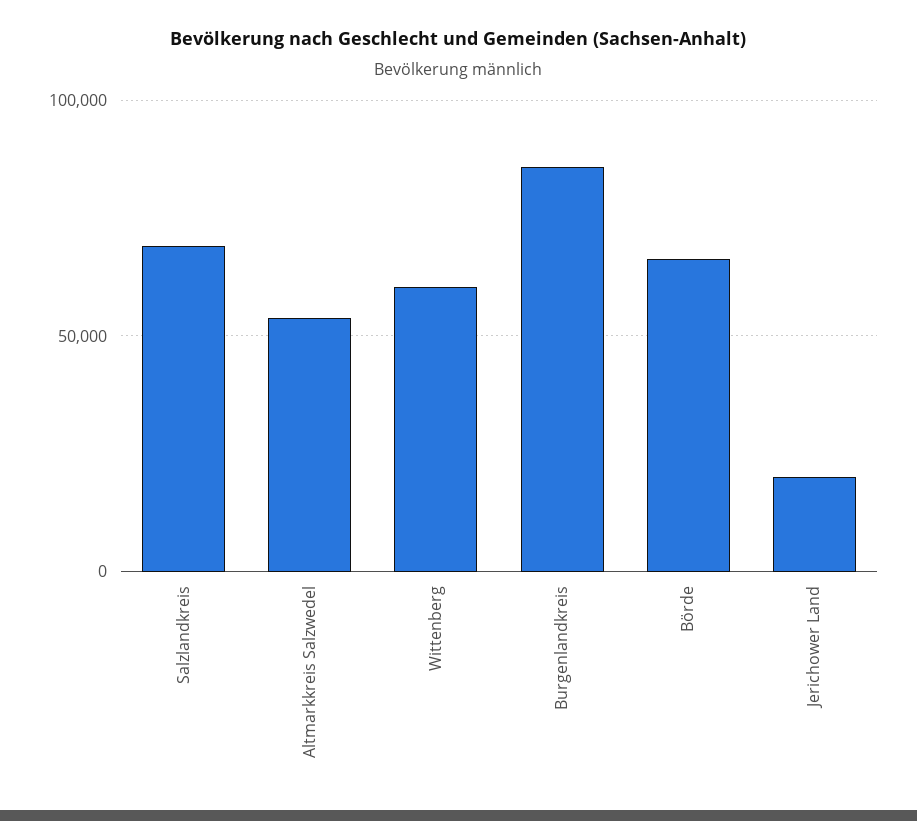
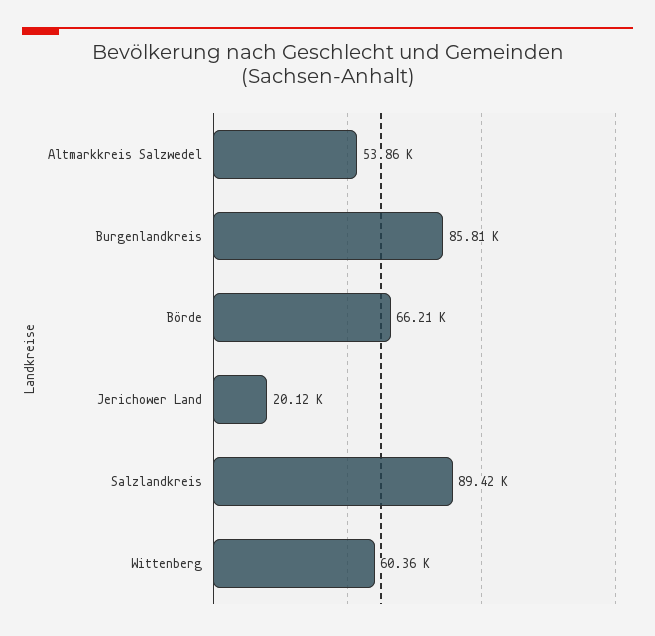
Salzlandkreis: 70000 -> 89420

